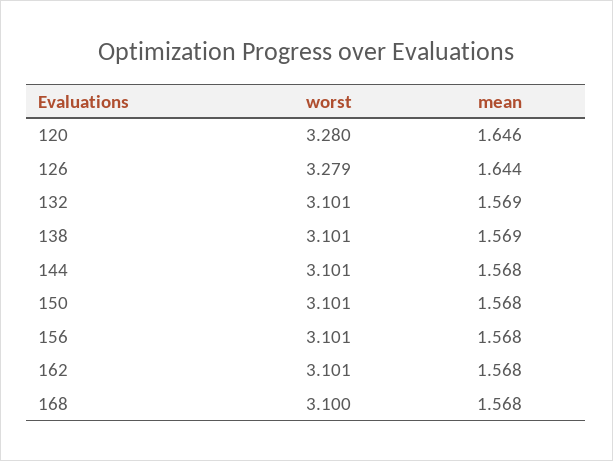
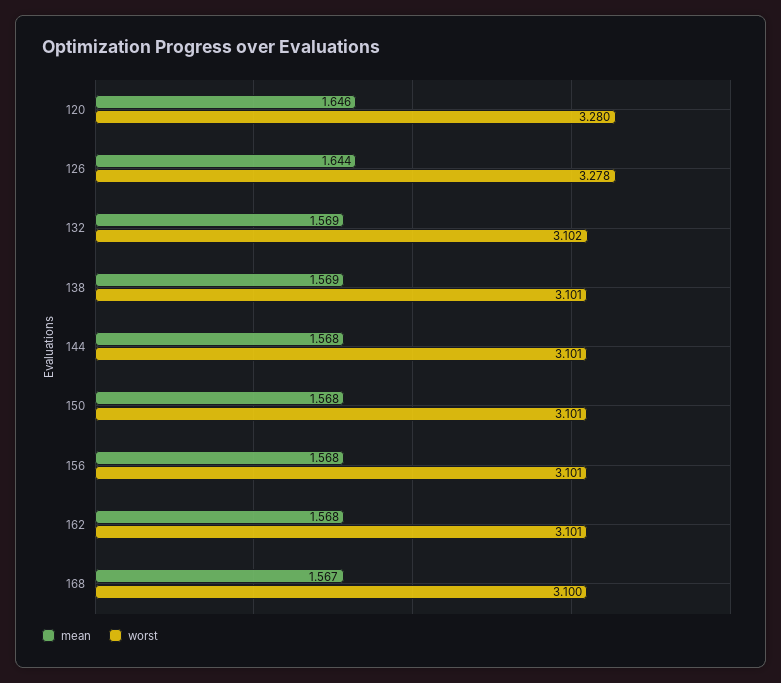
worst, 126: 3.279 -> 3.278
worst, 132: 3.101 -> 3.102
mean, 168: 1.568 -> 1.567

